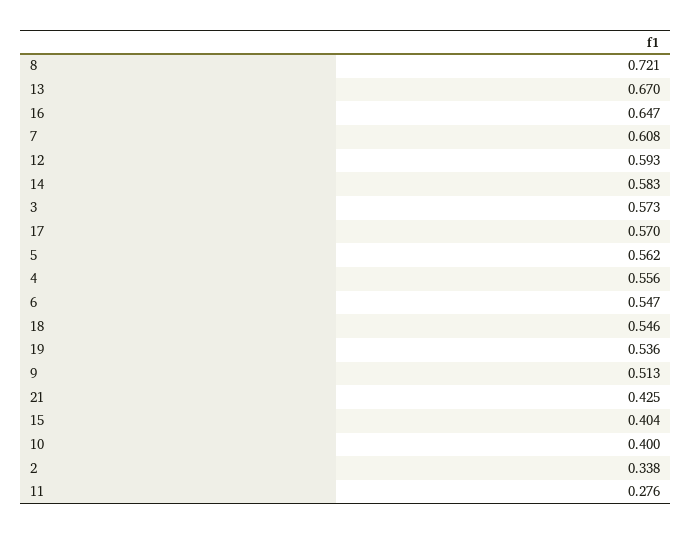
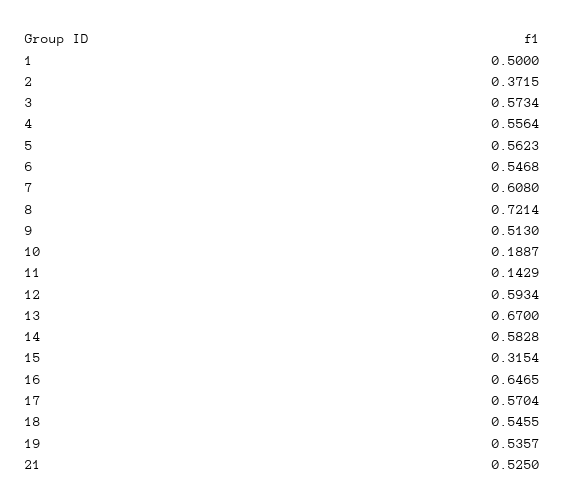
21: 0.425 -> 0.525
15: 0.404 -> 0.3154
10: 0.4 -> 0.1887
2: 0.338 -> 0.3715
11: 0.276 -> 0.1429
1: none -> 0.5

